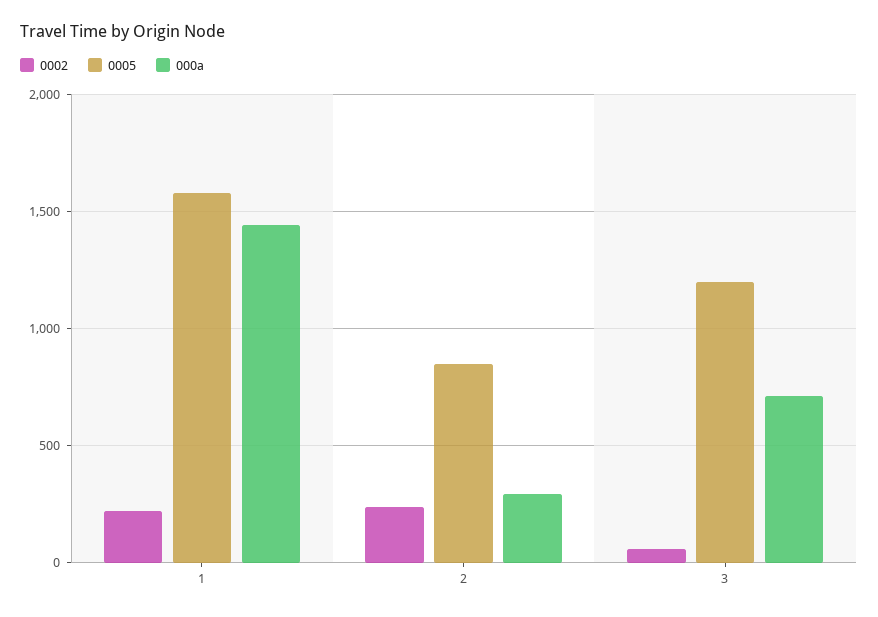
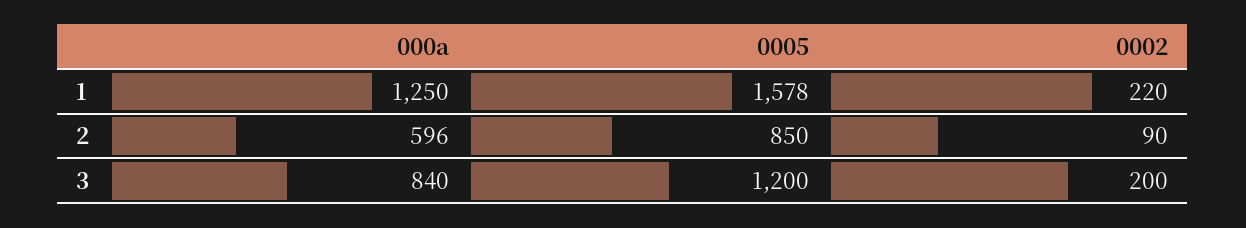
000a, 1: 1450 -> 1250
0002, 2: 250 -> 90
000a, 2: 300 -> 596
0002, 3: 50 -> 200
000a, 3: 700 -> 840

